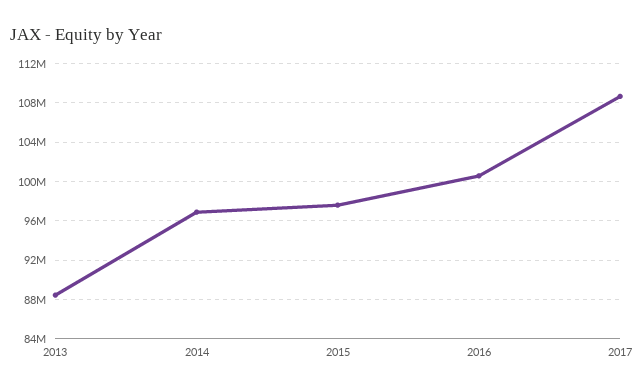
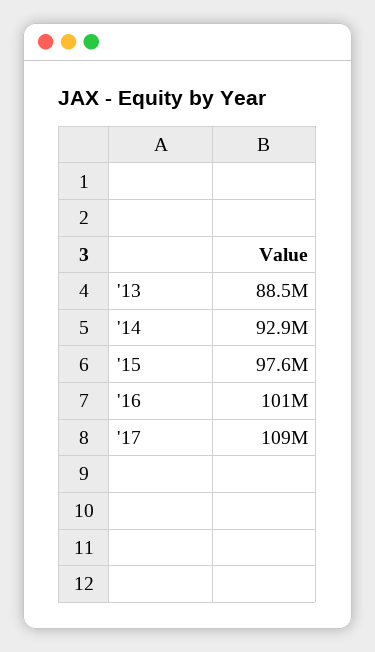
2014: 97000000 -> 92900000

